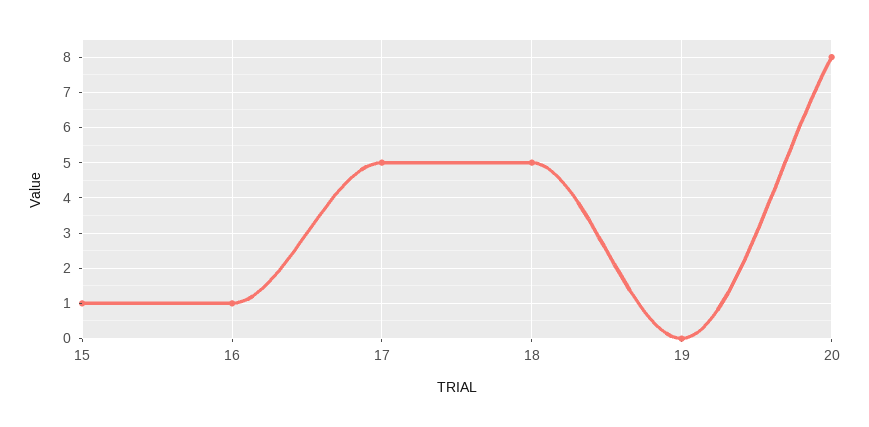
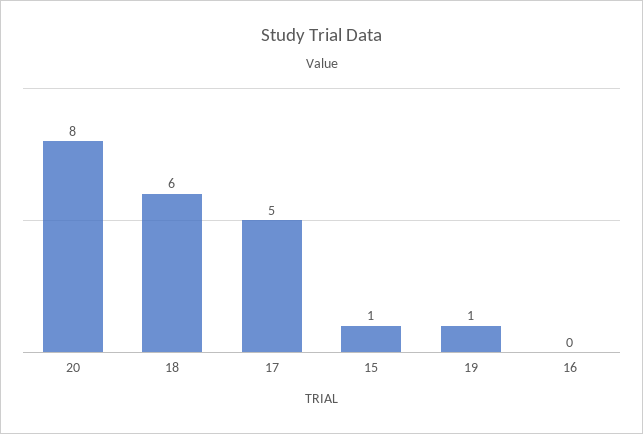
16: 1 -> 0
18: 5 -> 6
19: 0 -> 1

